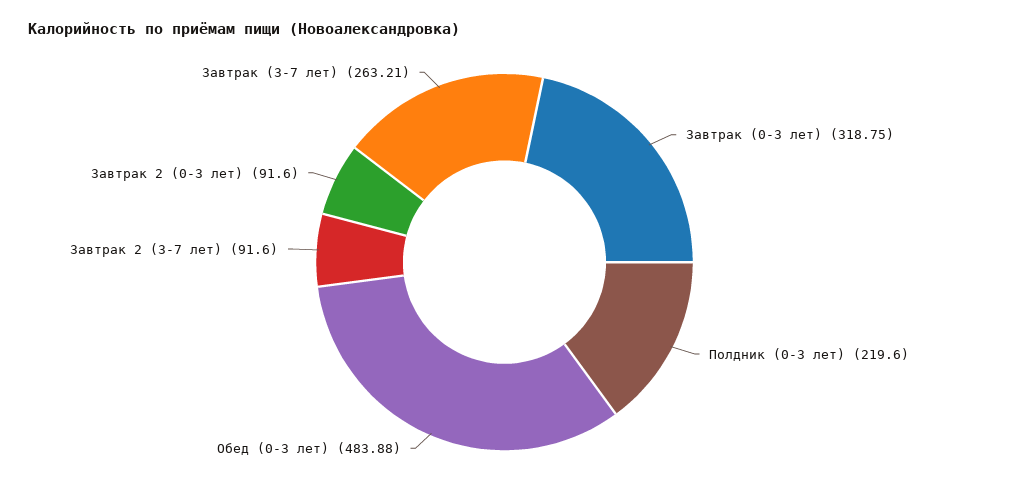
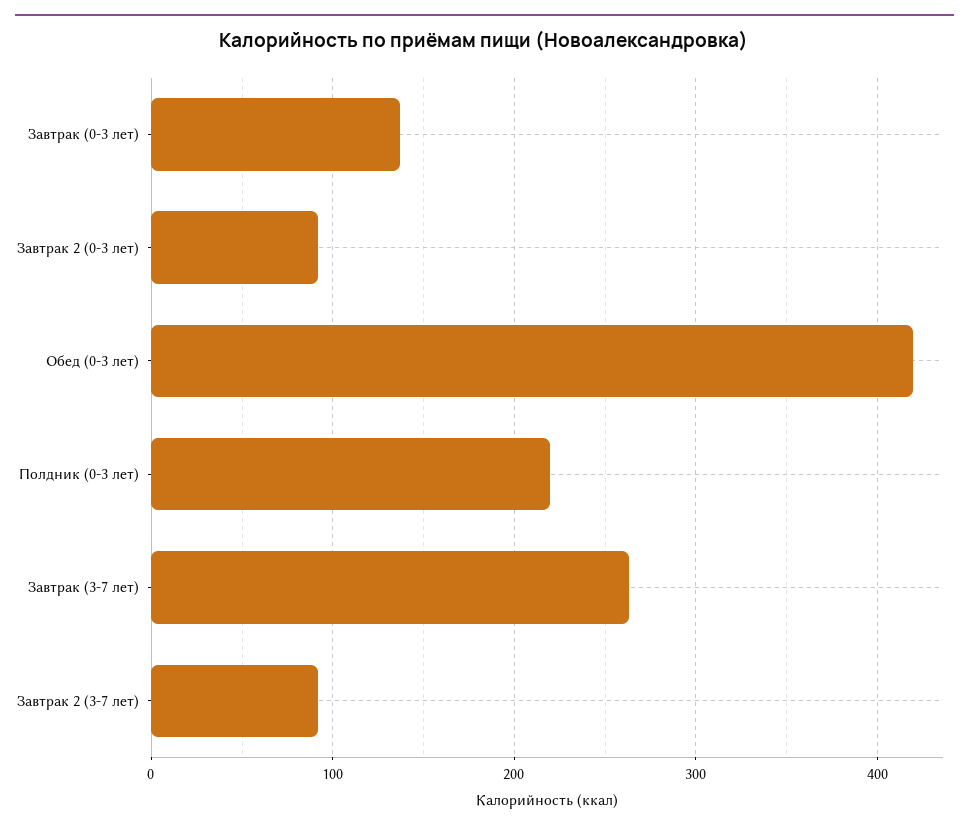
Завтрак (0-3 лет): 318.75 -> 140
Обед (0-3 лет): 483.88 -> 420

